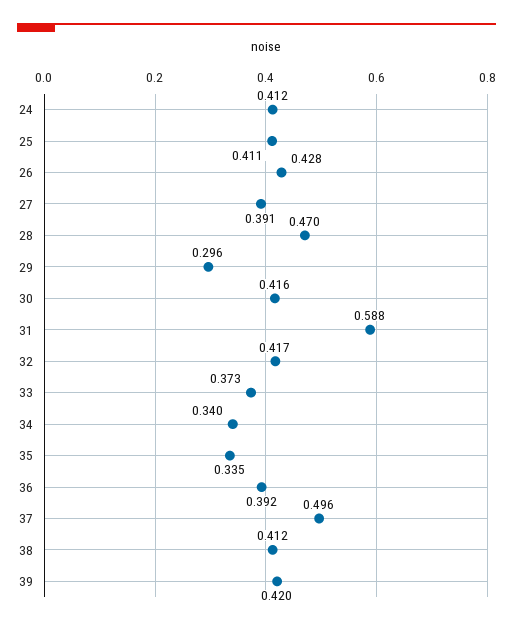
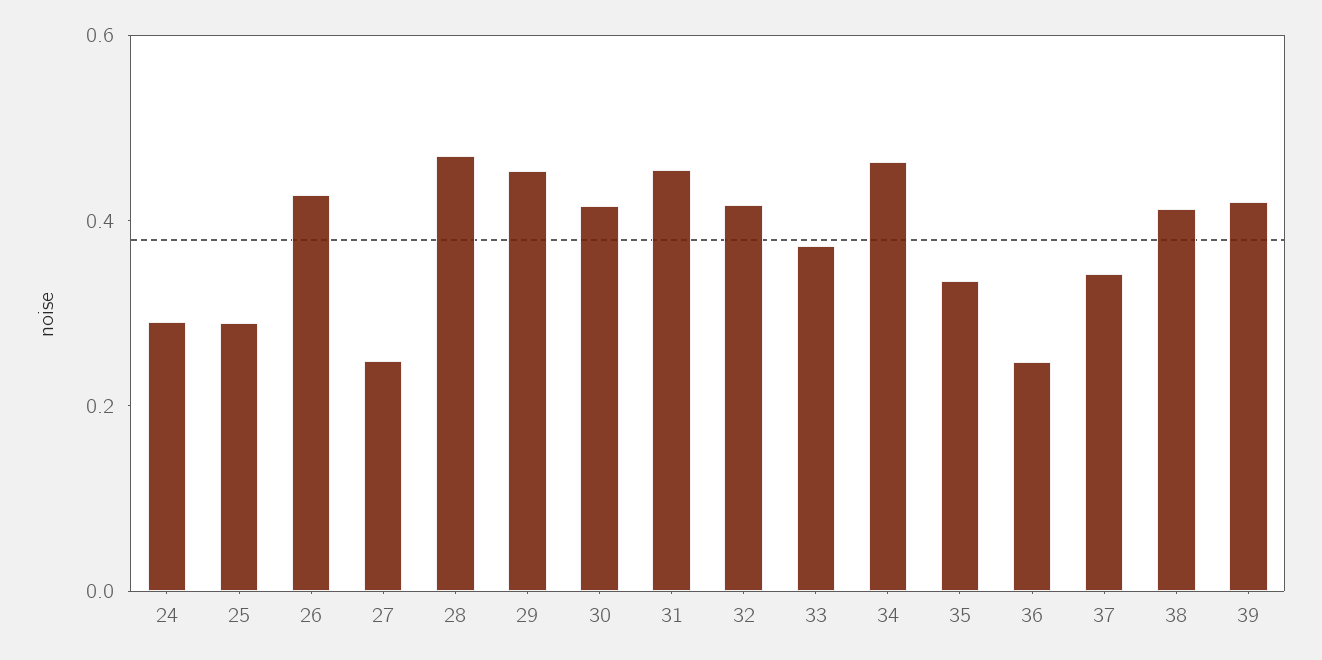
24: 0.412 -> 0.3
25: 0.411 -> 0.3
27: 0.391 -> 0.25
29: 0.296 -> 0.45
31: 0.588 -> 0.45
34: 0.34 -> 0.45
36: 0.392 -> 0.25
37: 0.496 -> 0.35

